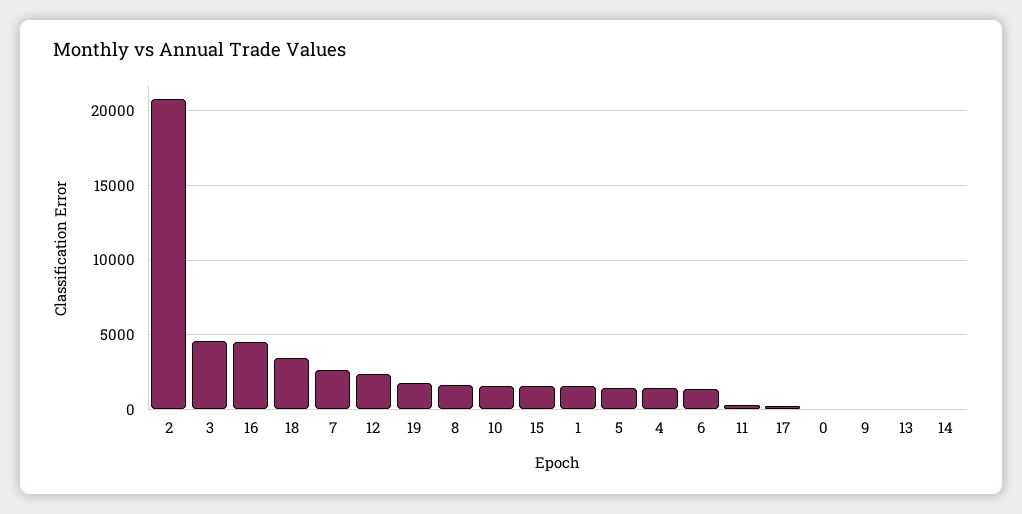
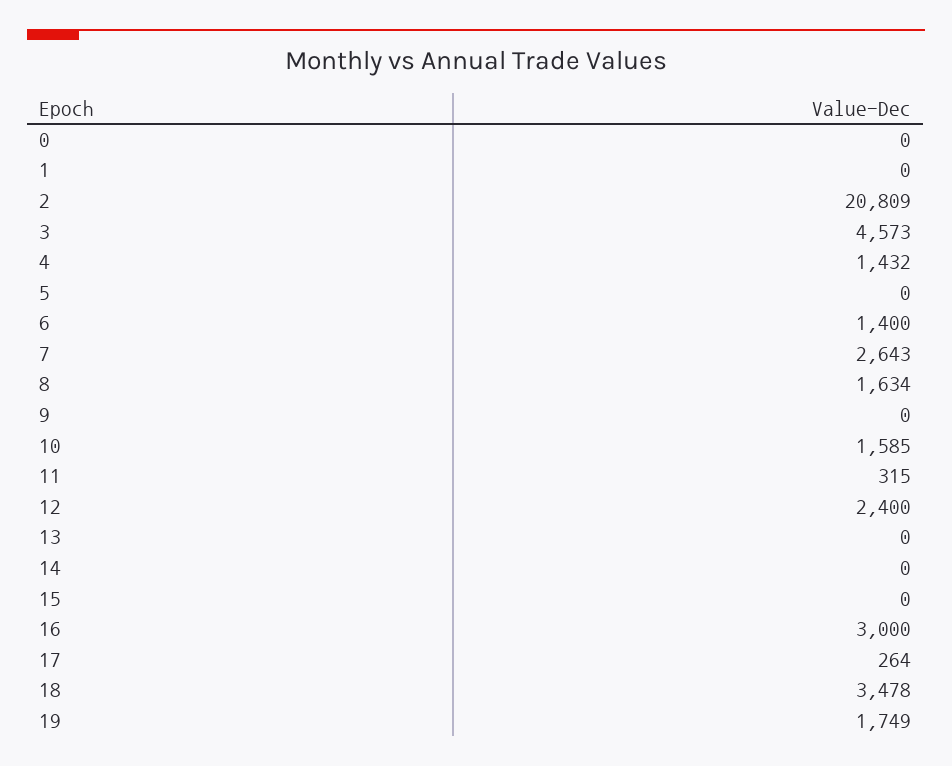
16: 4500 -> 3000
15: 1500 -> 0
1: 1500 -> 0
5: 1500 -> 0

